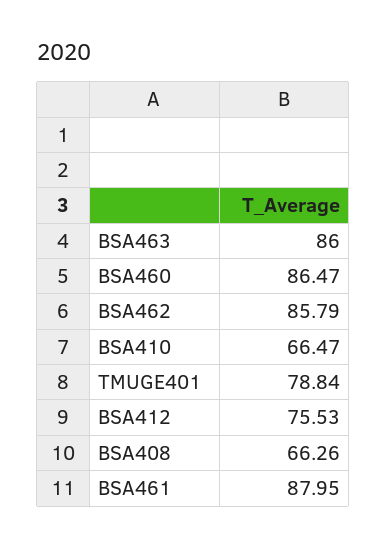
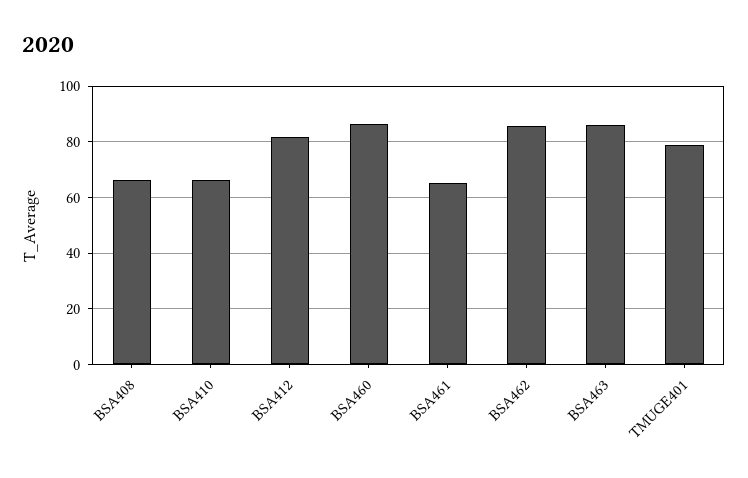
BSA412: 75.53 -> 82.5
BSA461: 87.95 -> 65

